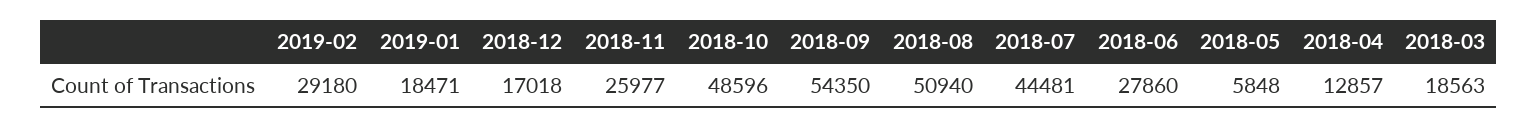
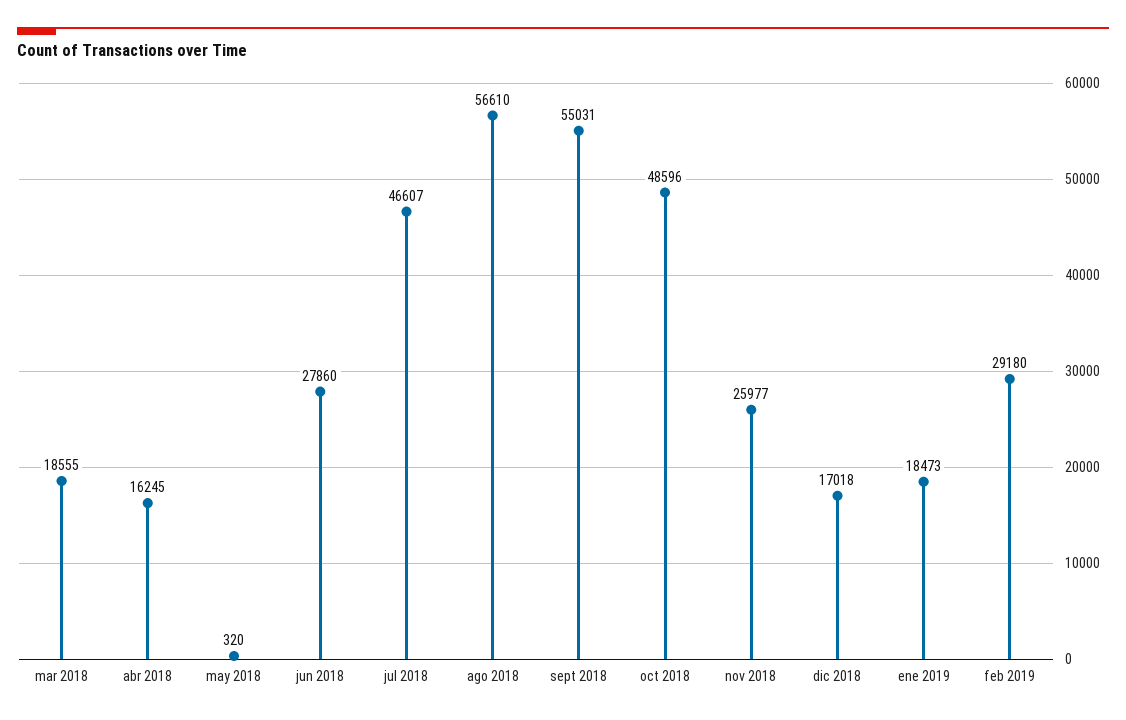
2019-01: 18471 -> 18473
2018-09: 54350 -> 55031
2018-08: 50940 -> 56610
2018-07: 44481 -> 46607
2018-05: 5848 -> 320
2018-04: 12857 -> 16245
2018-03: 18563 -> 18555

